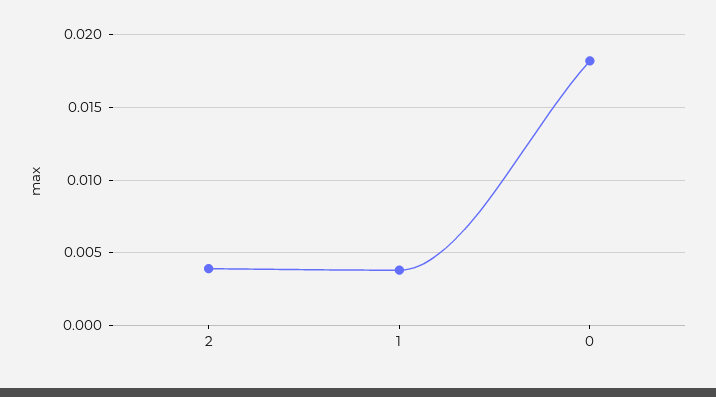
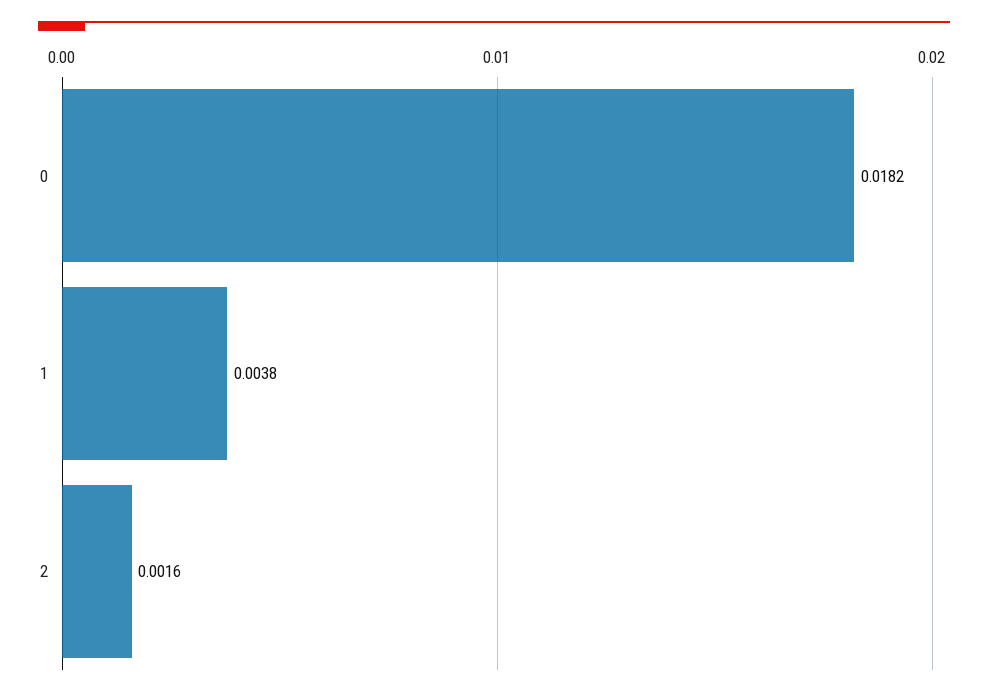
2: 0.004 -> 0.0016

